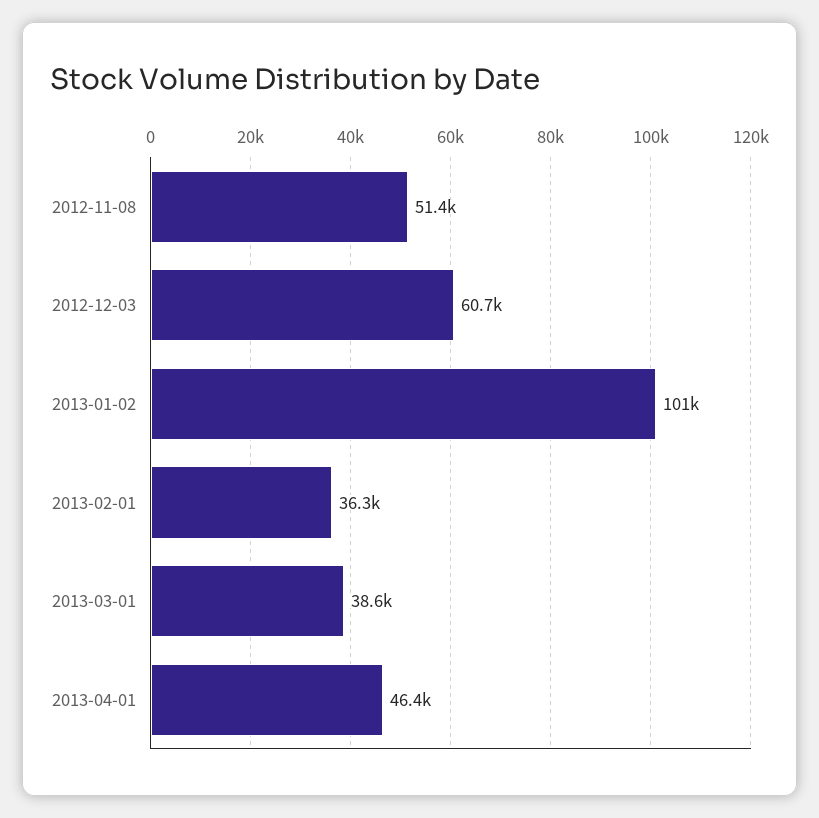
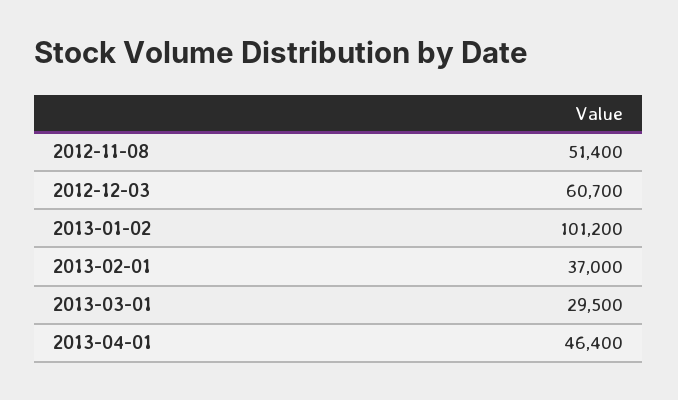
2013-02-01: 36300 -> 37000
2013-03-01: 38600 -> 29500

